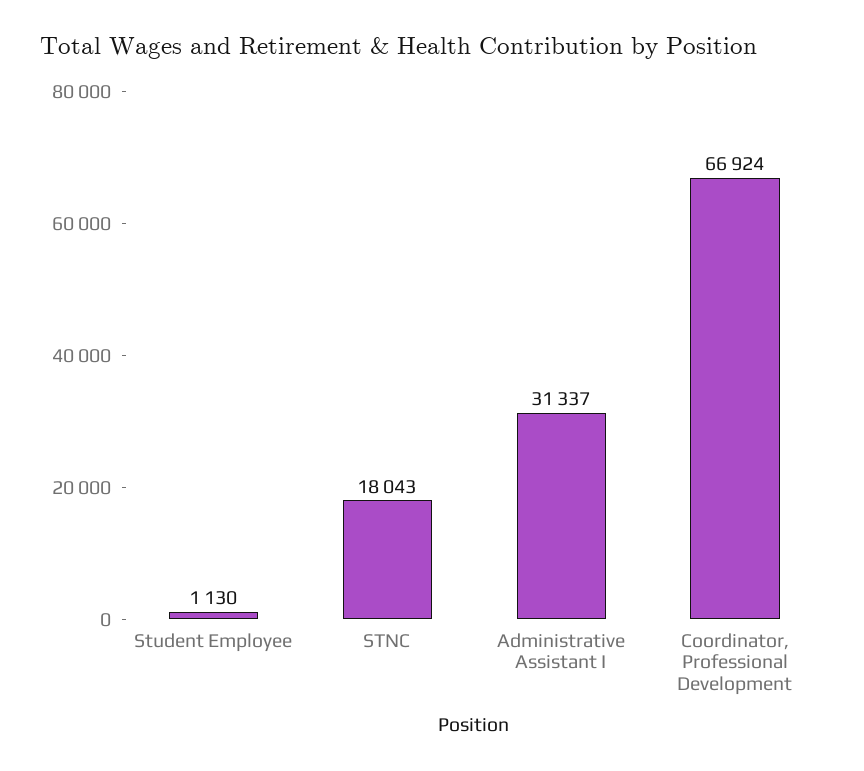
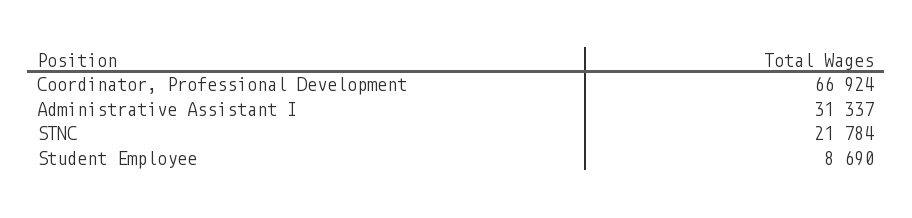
Student Employee: 1130 -> 8690
STNC: 18043 -> 21784

